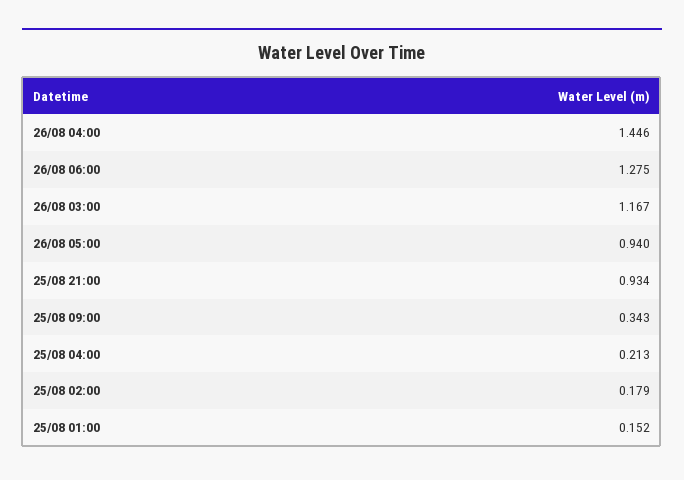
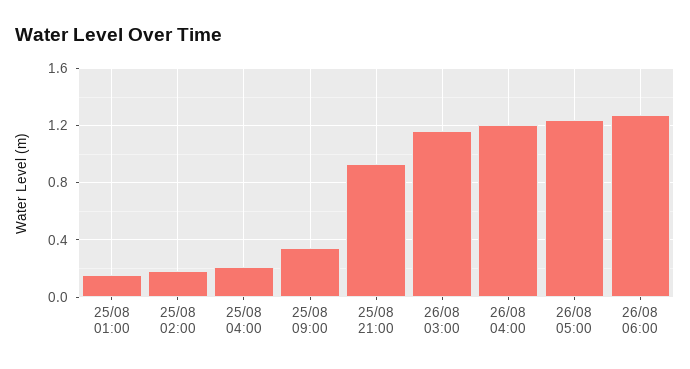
26/08 04:00: 1.446 -> 1.2
26/08 05:00: 0.94 -> 1.25

